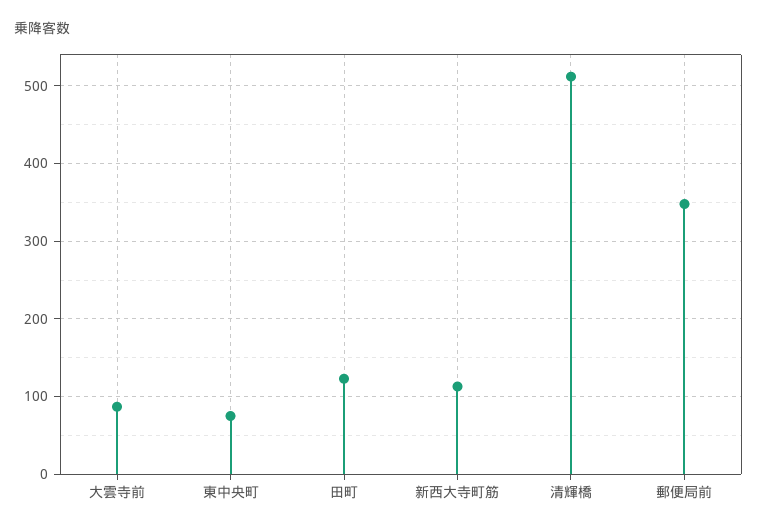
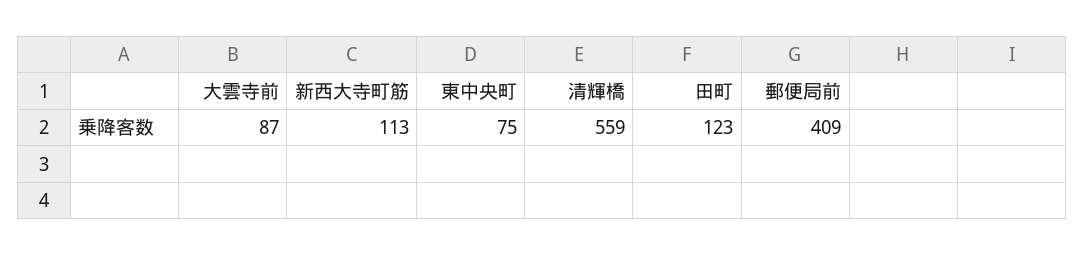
清輝橋: 510 -> 559
郵便局前: 350 -> 409

